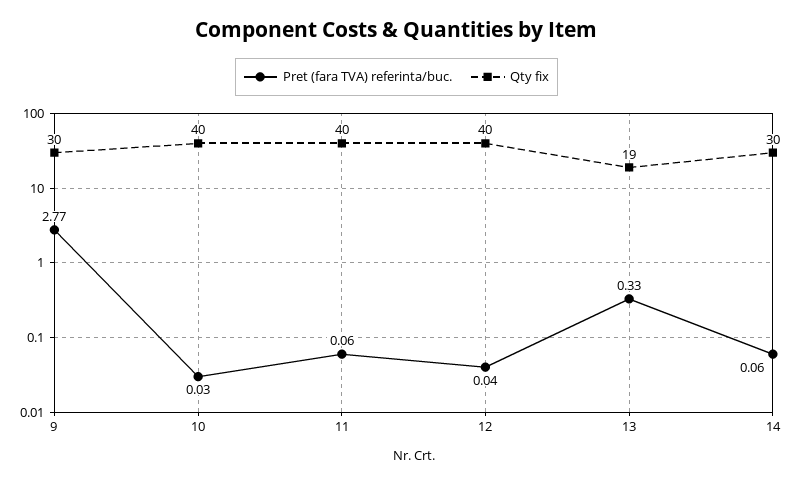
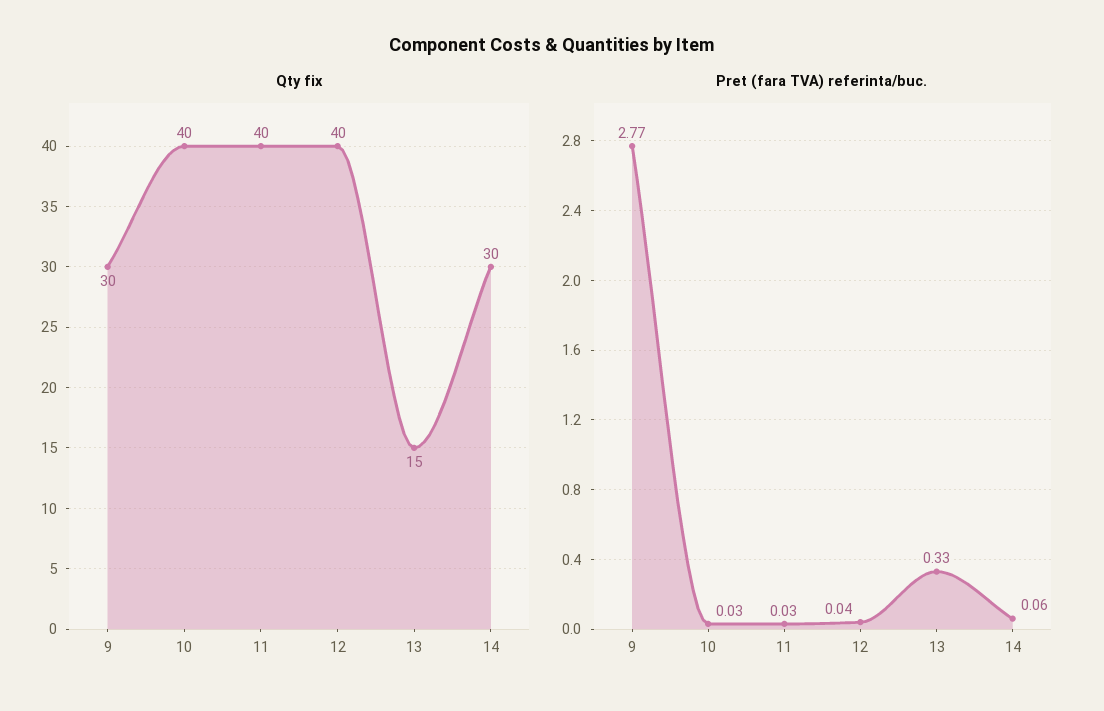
Pret (fara TVA) referinta/buc., 11: 0.06 -> 0.03
Qty fix, 13: 19 -> 15

